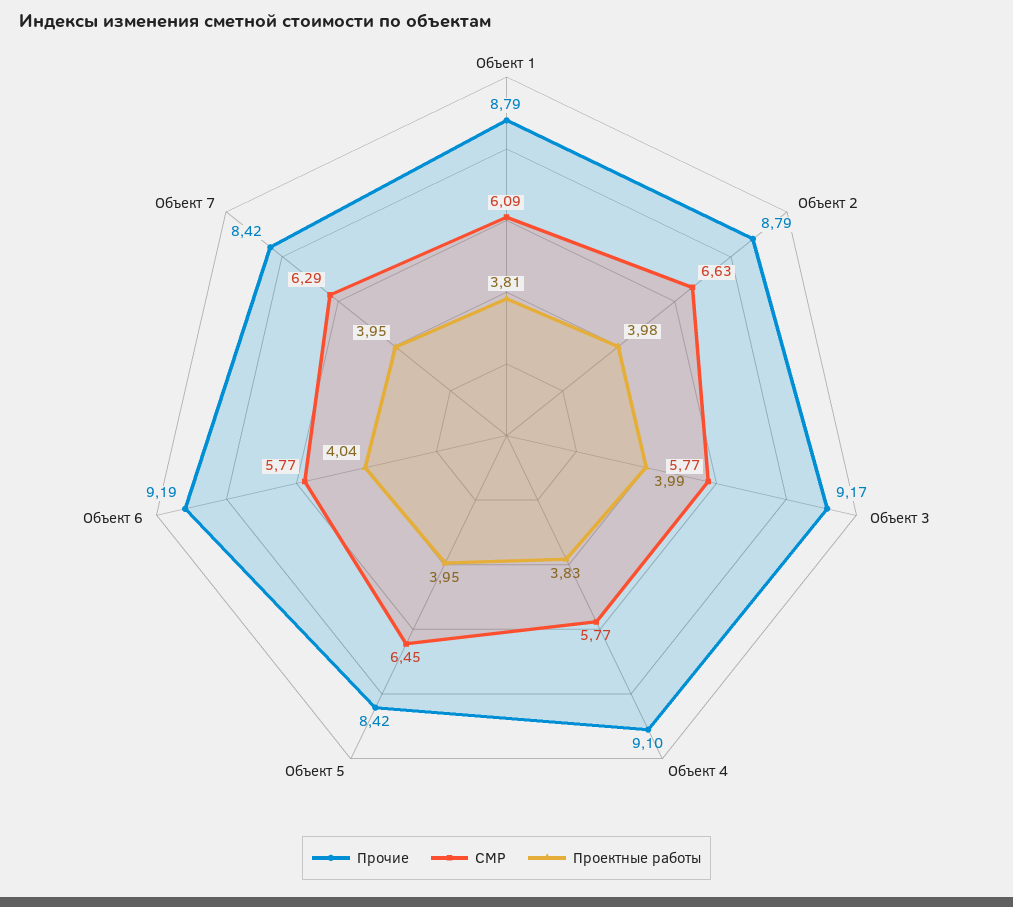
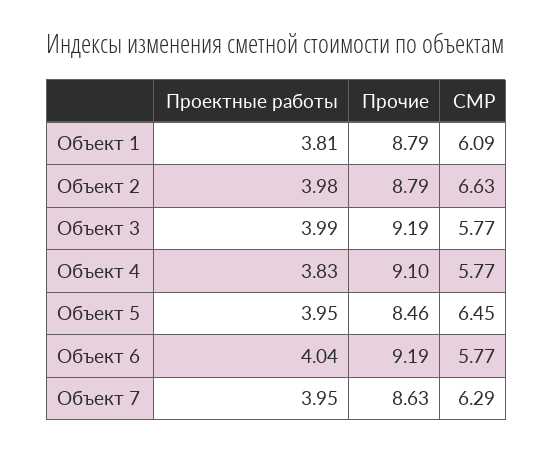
Прочие, Объект 3: 9.17 -> 9.19
Прочие, Объект 5: 8.42 -> 8.46
Прочие, Объект 7: 8.42 -> 8.63

